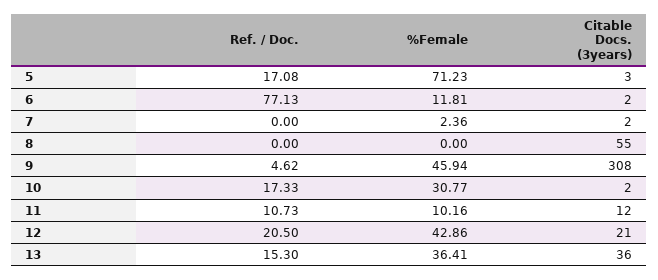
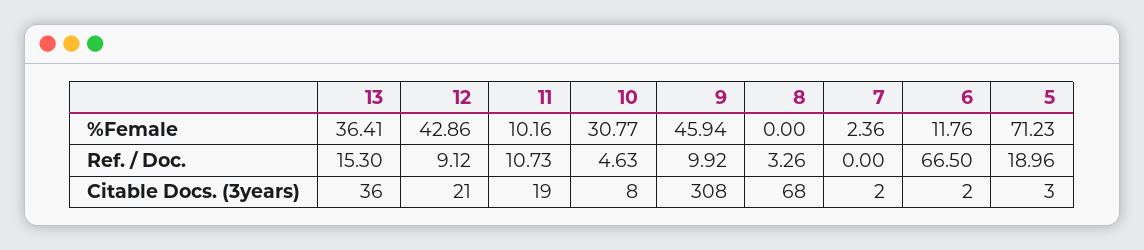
Ref. / Doc., 5: 17.08 -> 18.96
Ref. / Doc., 6: 77.13 -> 66.5
%Female, 6: 11.81 -> 11.76
Ref. / Doc., 8: 0 -> 3.26
Citable Docs. (3years), 8: 55 -> 68
Ref. / Doc., 9: 4.62 -> 9.92
Ref. / Doc., 10: 17.33 -> 4.63
Citable Docs. (3years), 10: 2 -> 8
Citable Docs. (3years), 11: 12 -> 19
Ref. / Doc., 12: 20.5 -> 9.12

